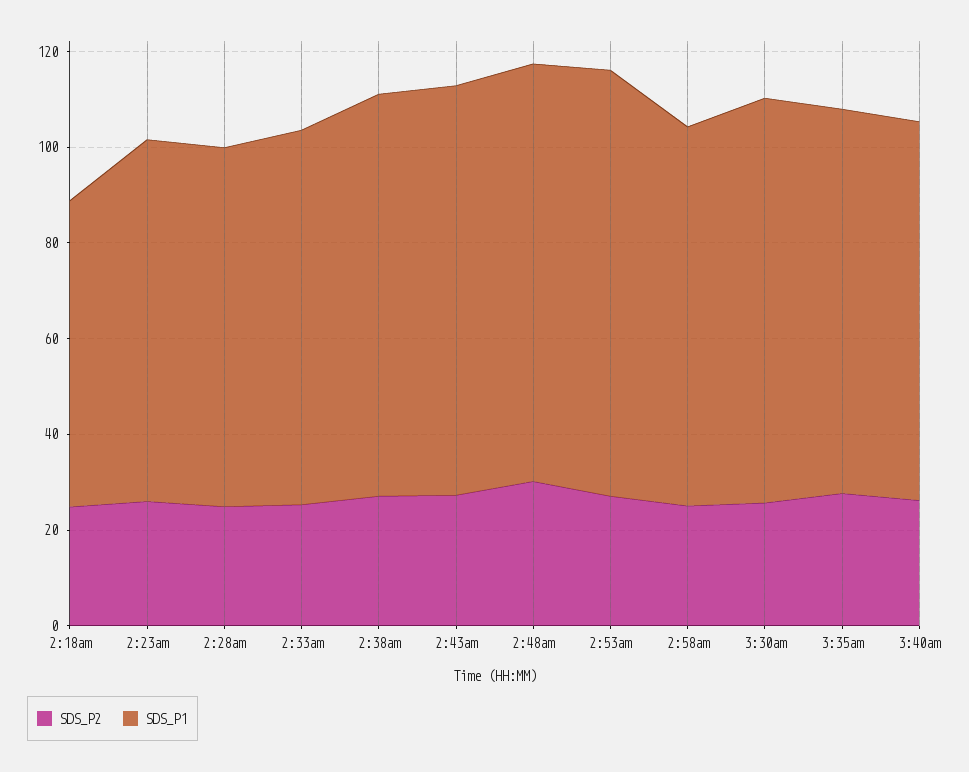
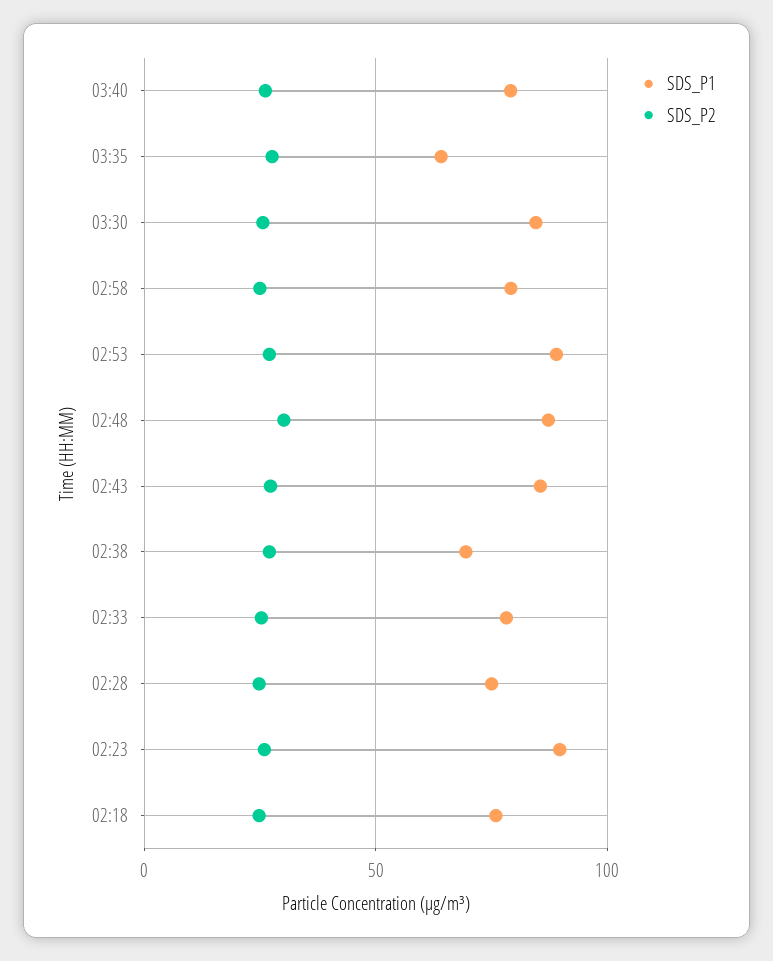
SDS_P1, 2:18am: 65 -> 75
SDS_P1, 2:23am: 75 -> 90
SDS_P1, 2:38am: 85 -> 70
SDS_P1, 3:35am: 80 -> 65

